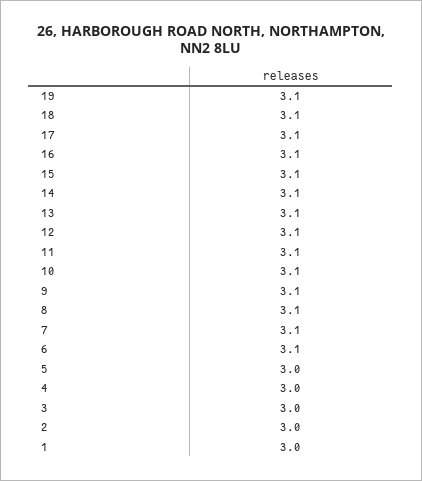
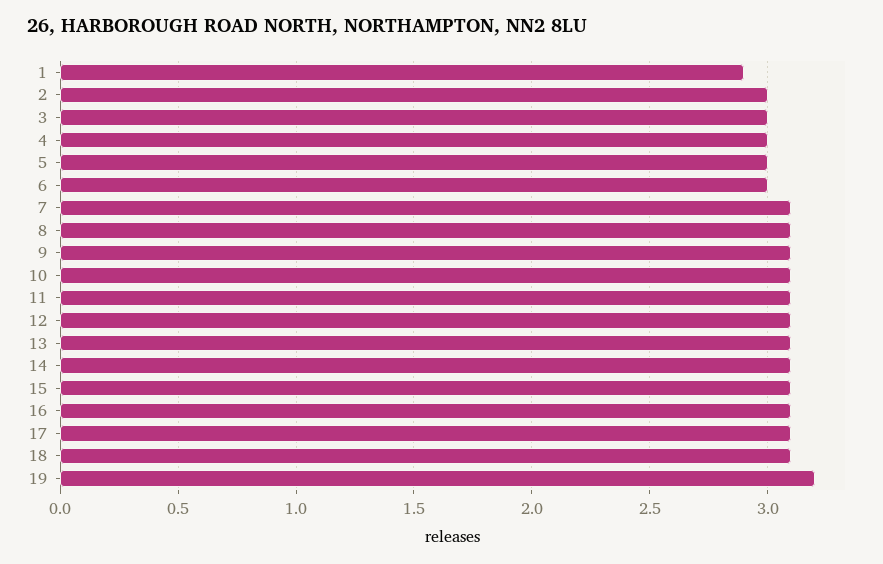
19: 3.1 -> 3.2
6: 3.1 -> 3
1: 3 -> 2.9

